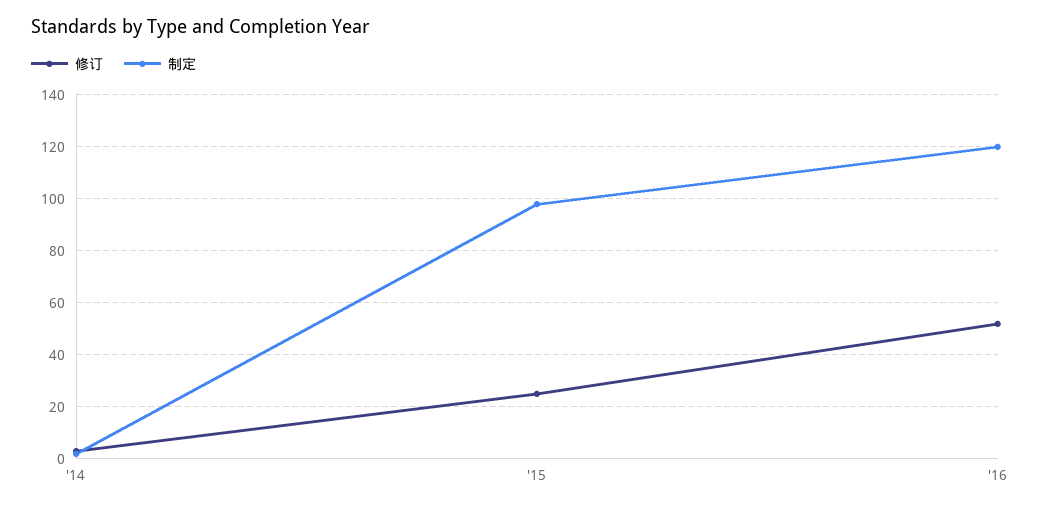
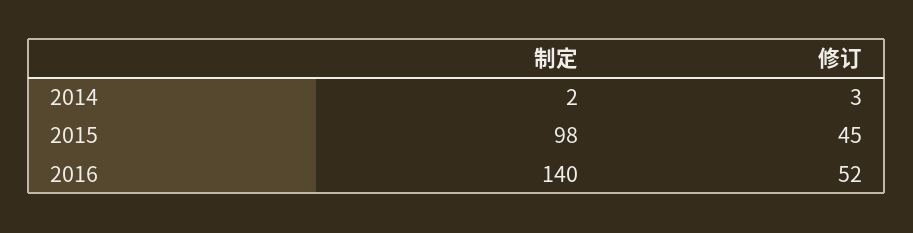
修订, '15: 25 -> 45
制定, '16: 120 -> 140

